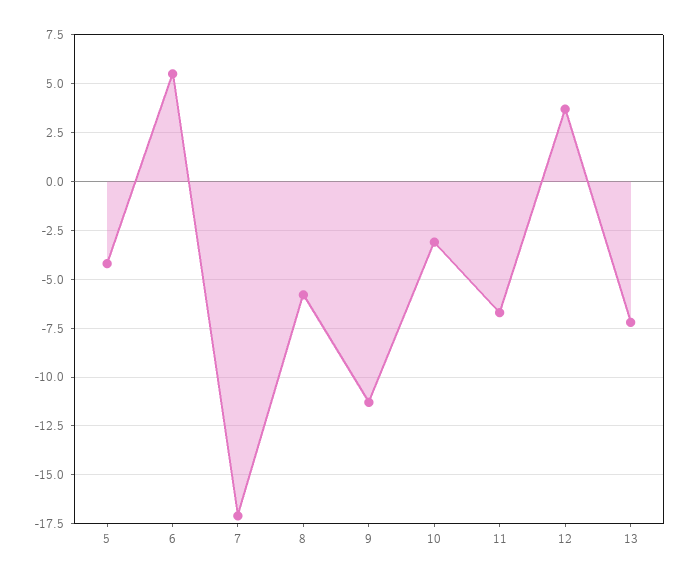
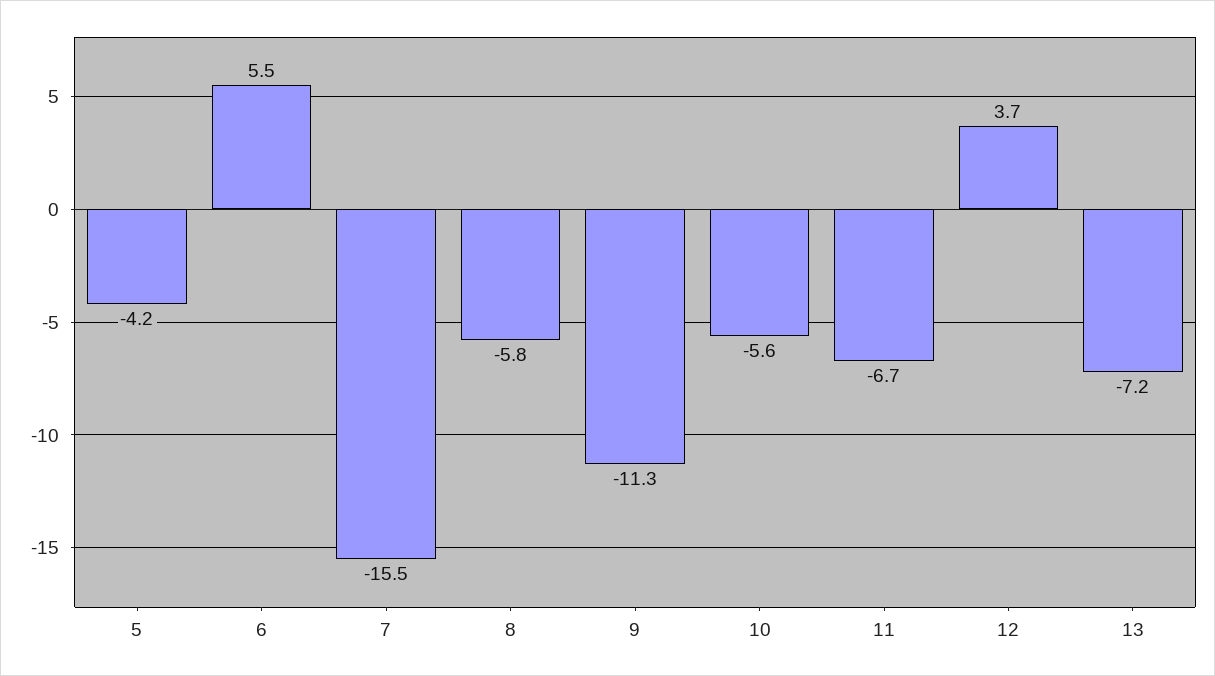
7: -17 -> -15.5
10: -3 -> -5.6

